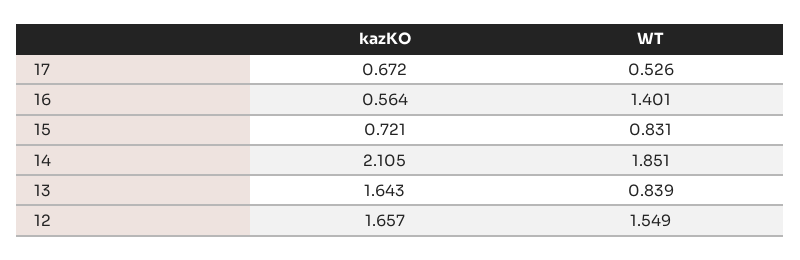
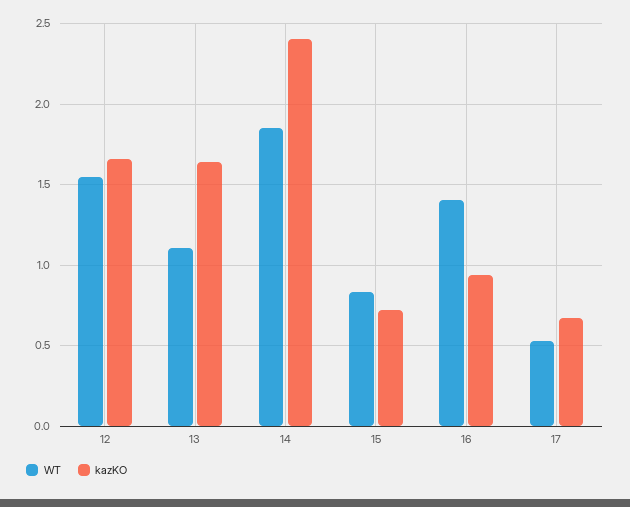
kazKO, 16: 0.564 -> 0.95
kazKO, 14: 2.105 -> 2.4
WT, 13: 0.839 -> 1.1

